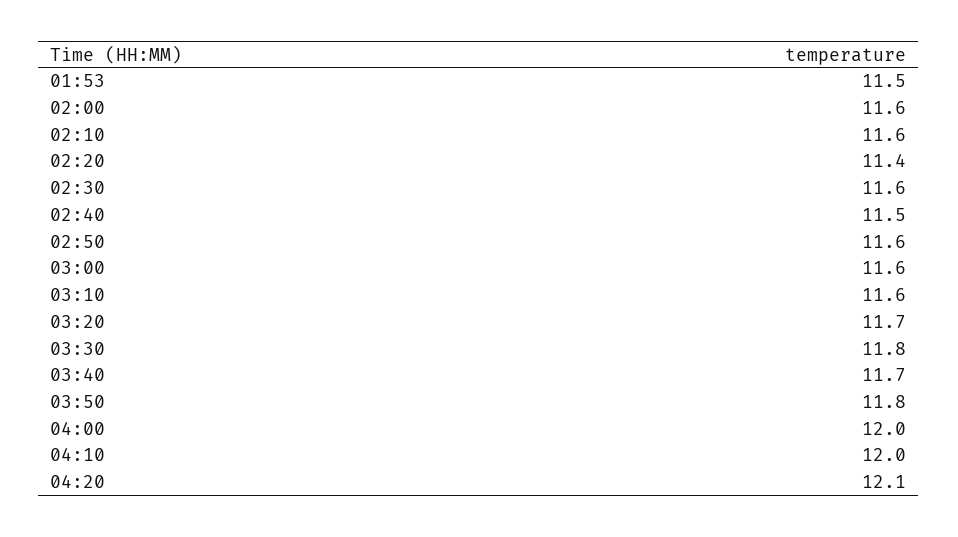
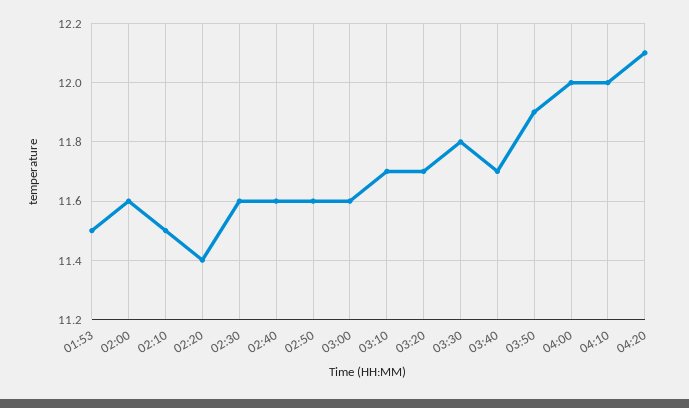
02:10: 11.6 -> 11.5
02:40: 11.5 -> 11.6
03:10: 11.6 -> 11.7
03:50: 11.8 -> 11.9

